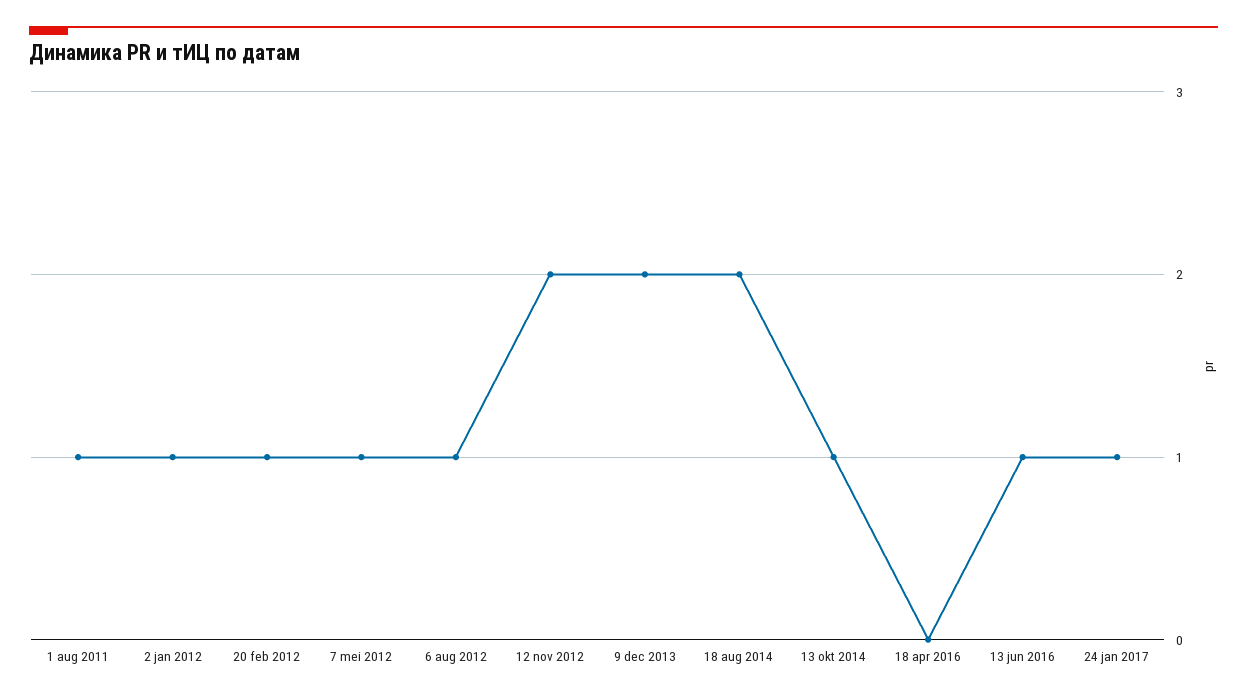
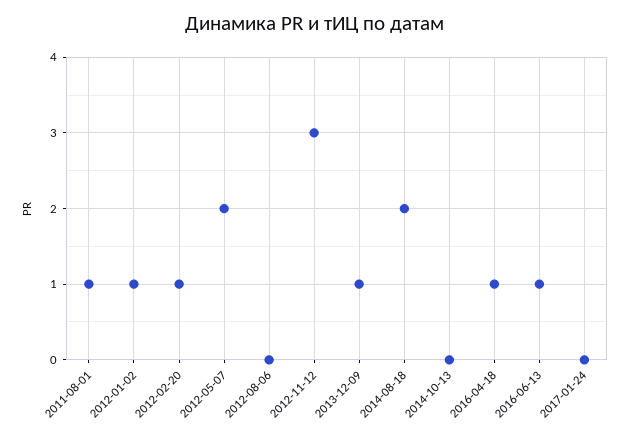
7 mei 2012: 1 -> 2
6 aug 2012: 1 -> 0
12 nov 2012: 2 -> 3
9 dec 2013: 2 -> 1
13 okt 2014: 1 -> 0
18 apr 2016: 0 -> 1
24 jan 2017: 1 -> 0

